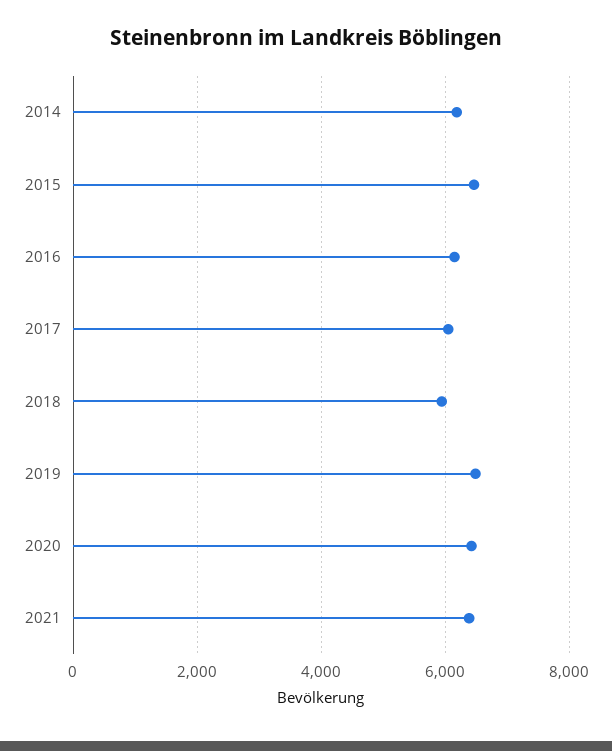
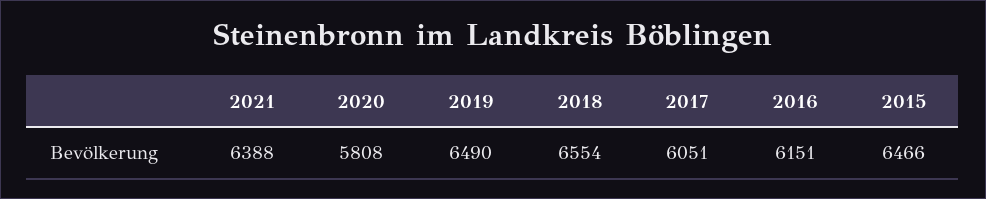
2014: 6200 -> none
2018: 6000 -> 6554
2020: 6400 -> 5808

